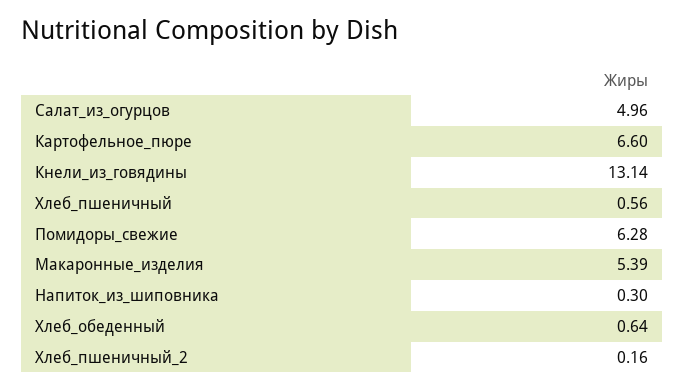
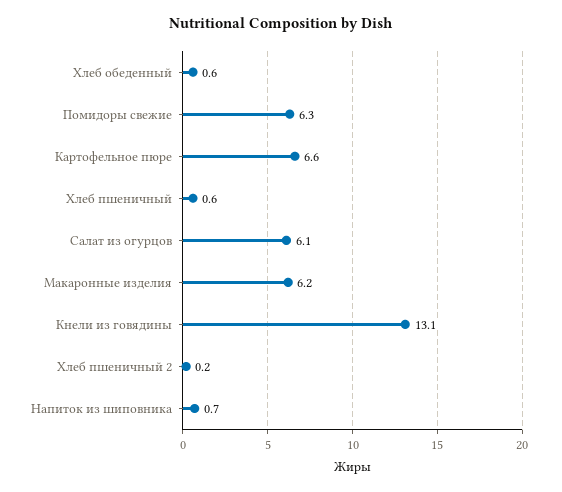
Салат_из_огурцов: 4.96 -> 6.1
Макаронные_изделия: 5.39 -> 6.2
Напиток_из_шиповника: 0.3 -> 0.7

